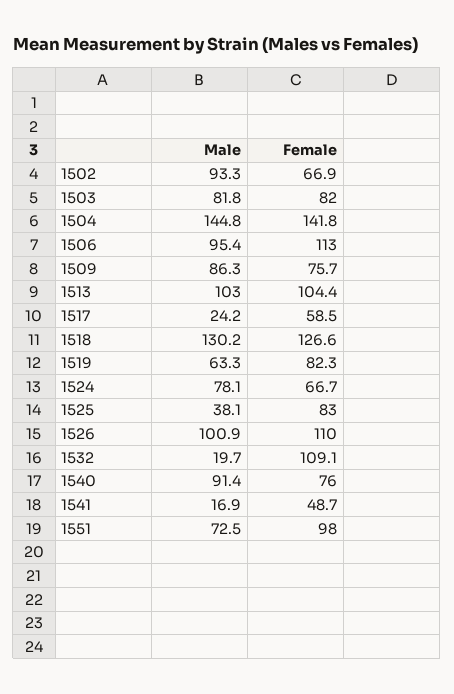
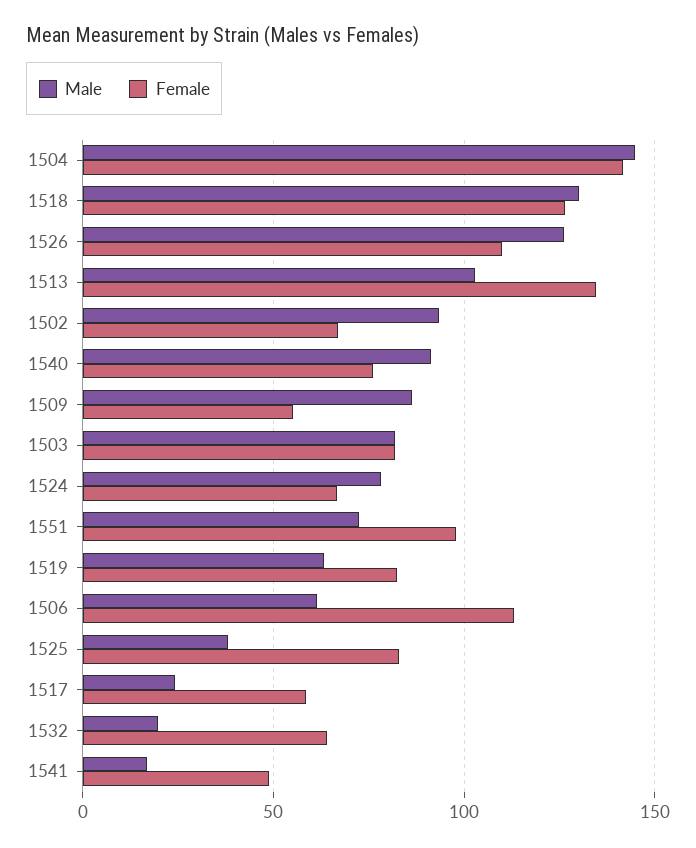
Male, 1506: 95.4 -> 60
Female, 1509: 75.7 -> 55
Female, 1513: 104.4 -> 135
Male, 1526: 100.9 -> 125
Female, 1532: 109.1 -> 65

